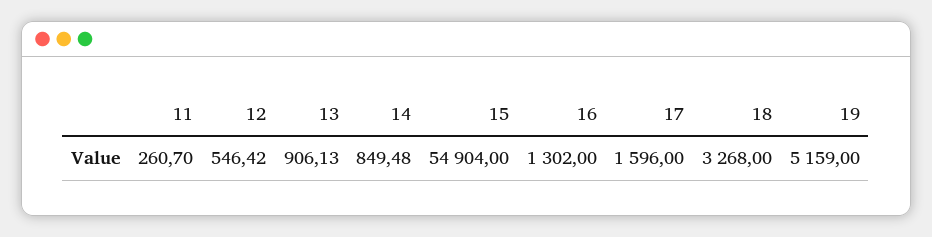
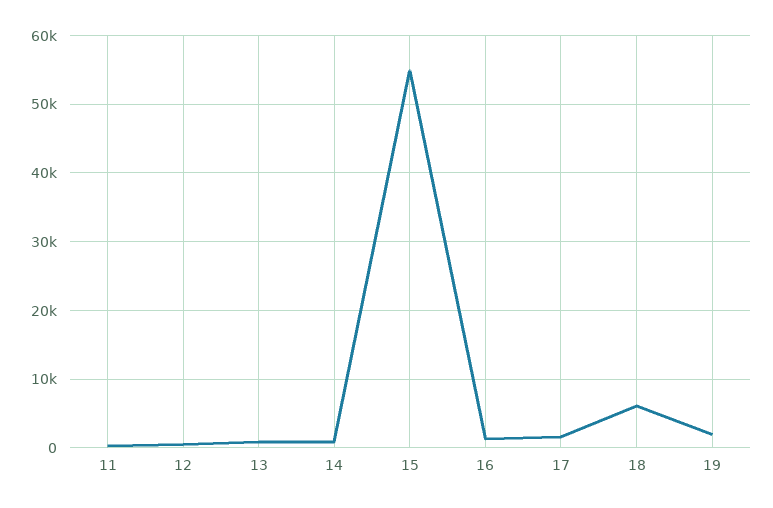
18: 3268 -> 6000
19: 5159 -> 2000

